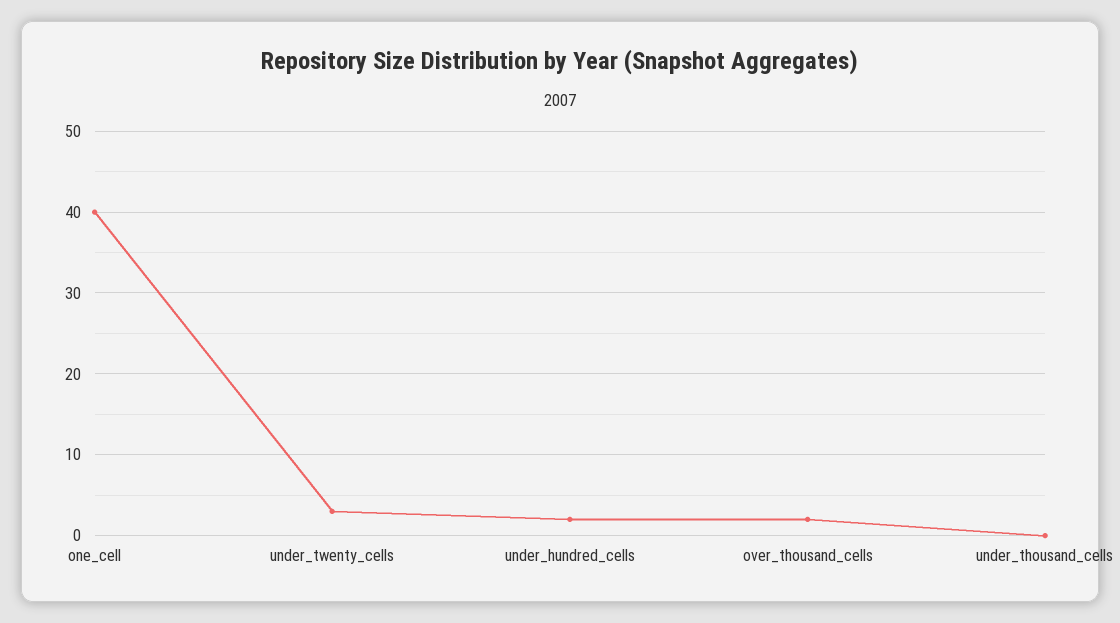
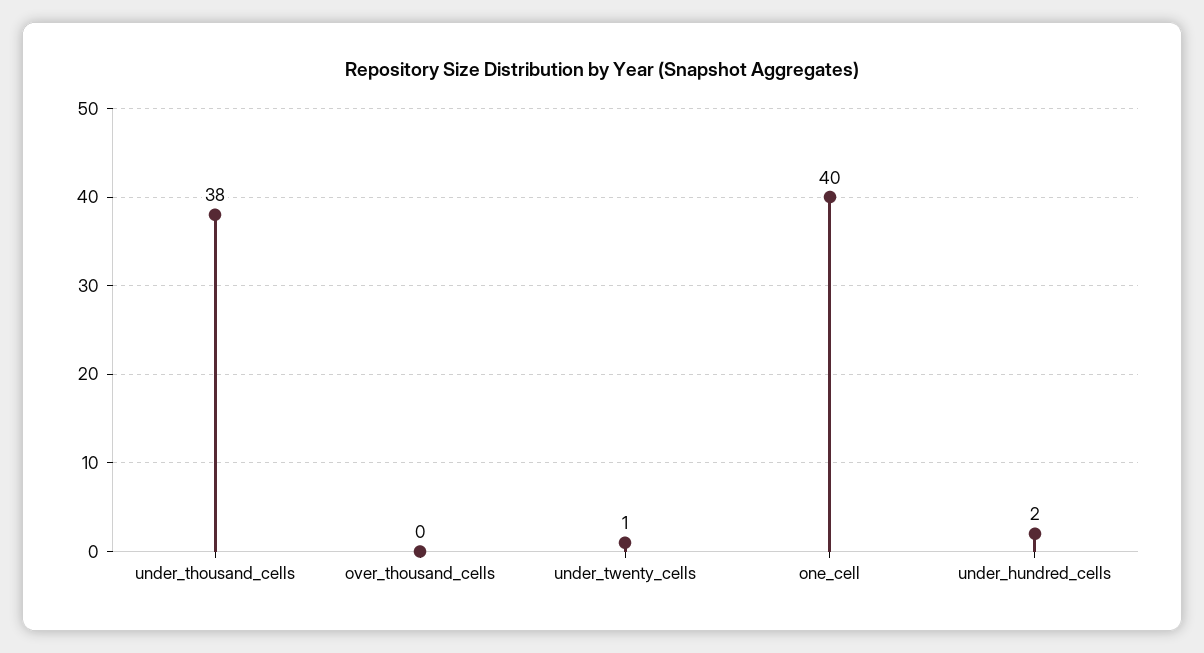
under_twenty_cells: 3 -> 1
over_thousand_cells: 2 -> 0
under_thousand_cells: 0 -> 38

